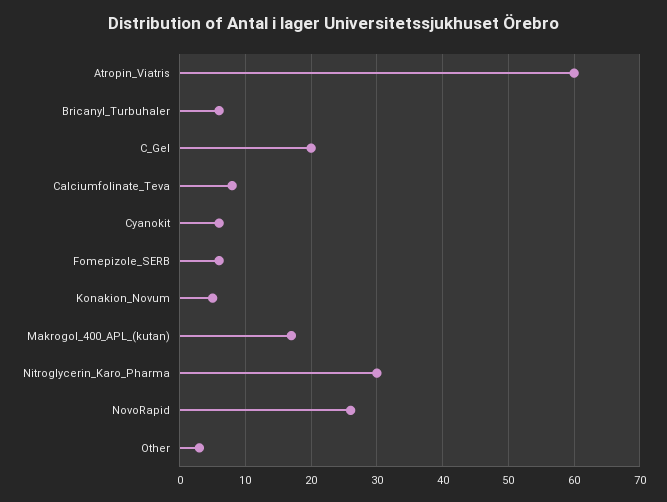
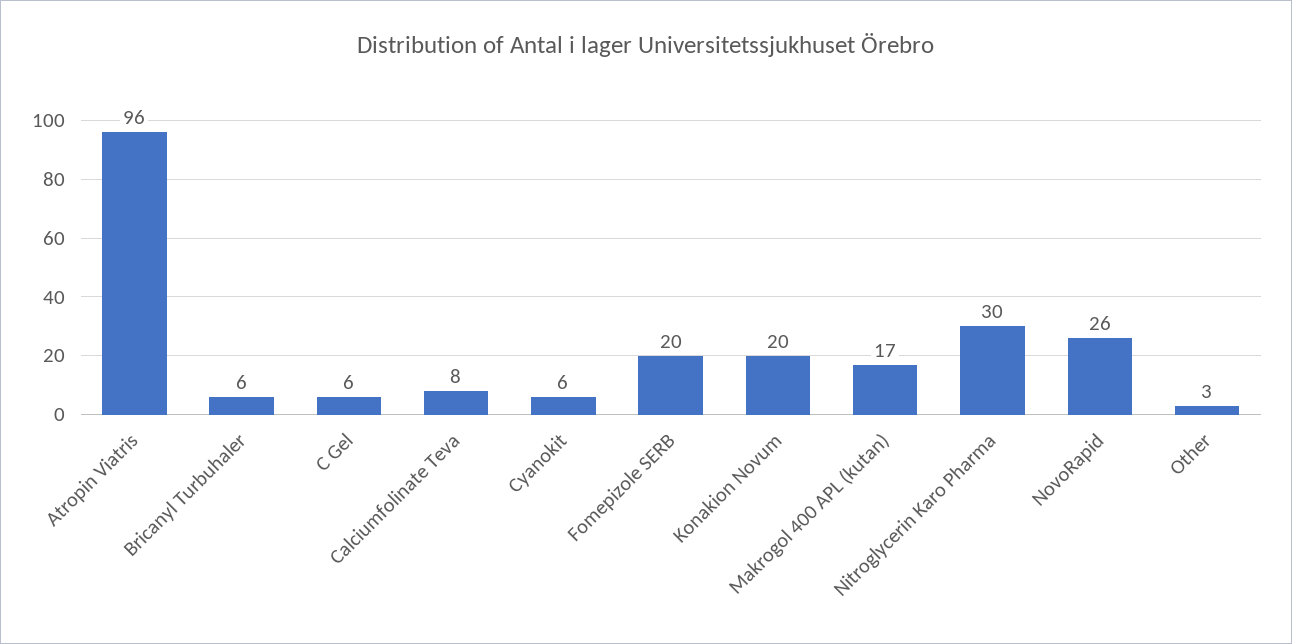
Atropin_Viatris: 60 -> 96
C_Gel: 20 -> 6
Fomepizole_SERB: 6 -> 20
Konakion_Novum: 5 -> 20

